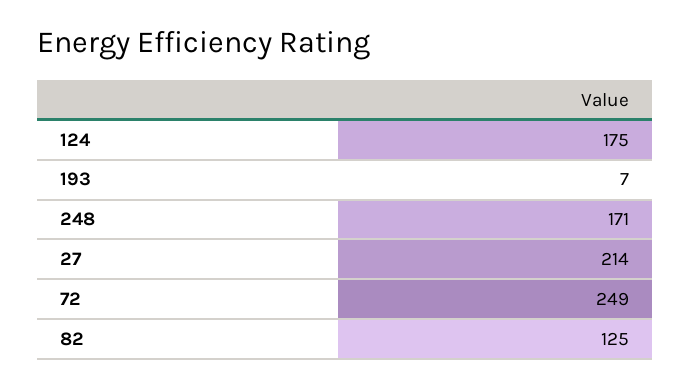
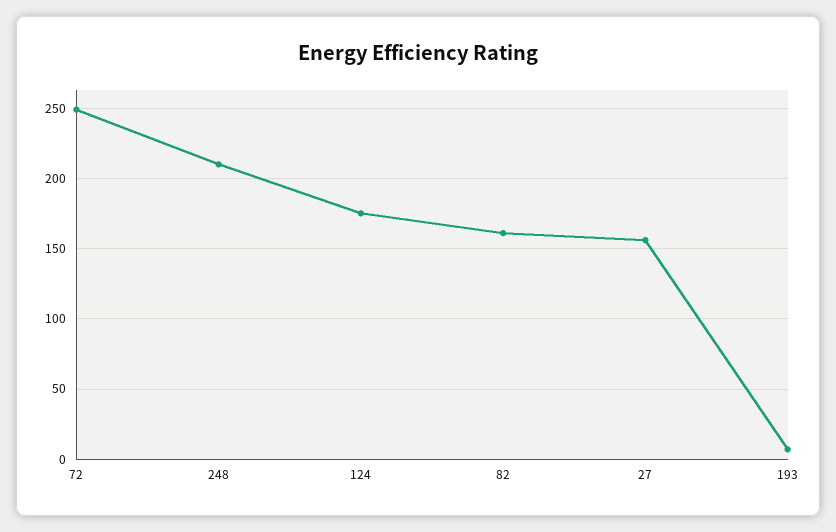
248: 171 -> 210
27: 214 -> 155
82: 125 -> 160

